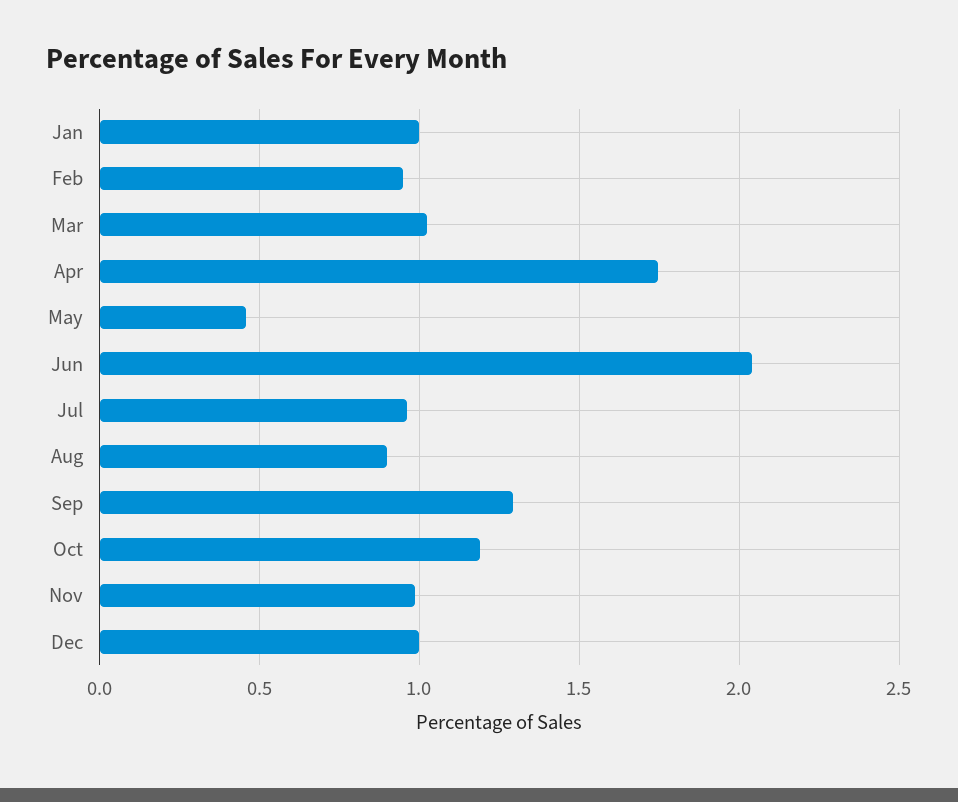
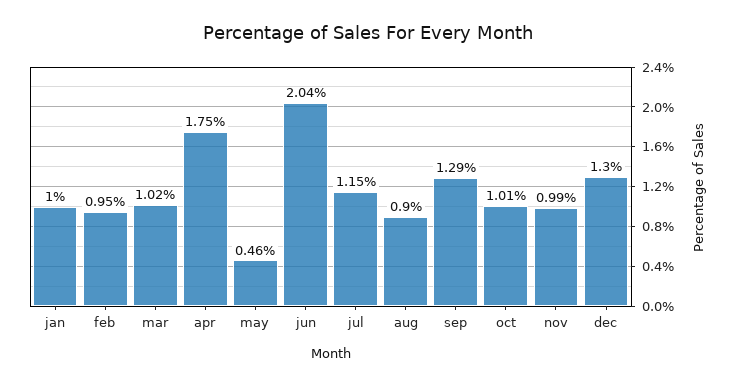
Jul: 0.95 -> 1.15
Oct: 1.2 -> 1.01
Dec: 1 -> 1.3

